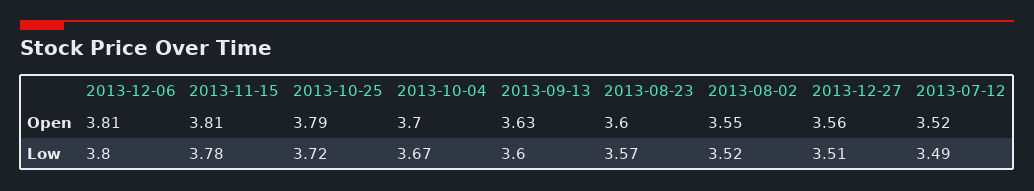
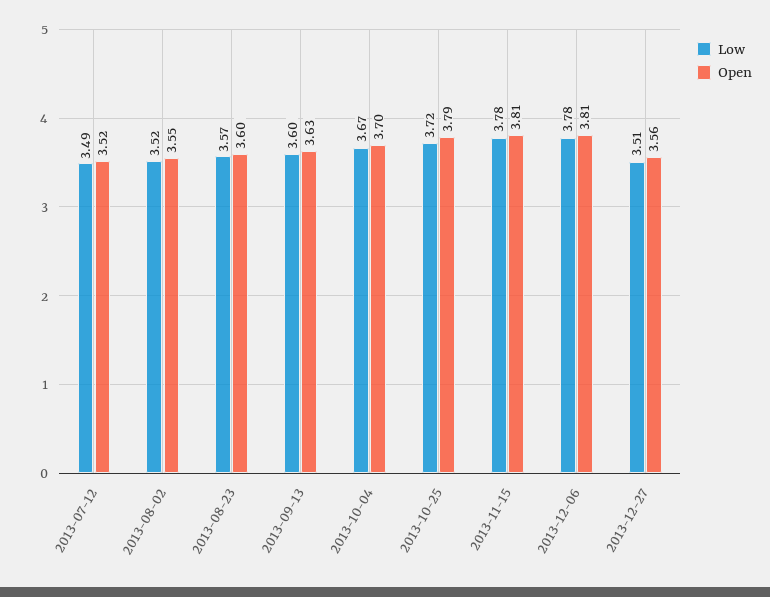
Low, 2013-12-06: 3.8 -> 3.78

